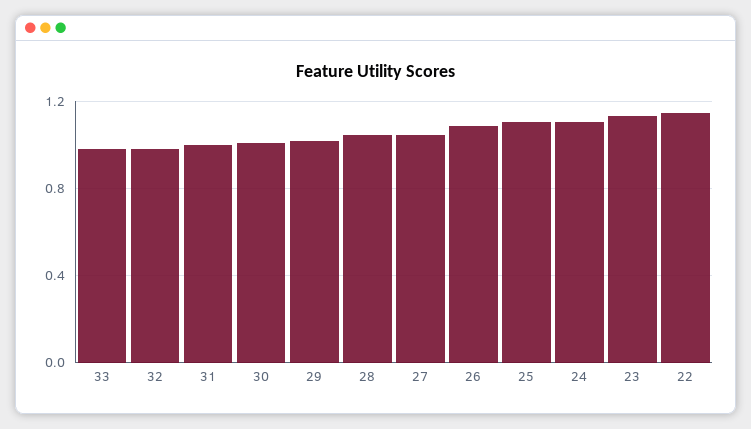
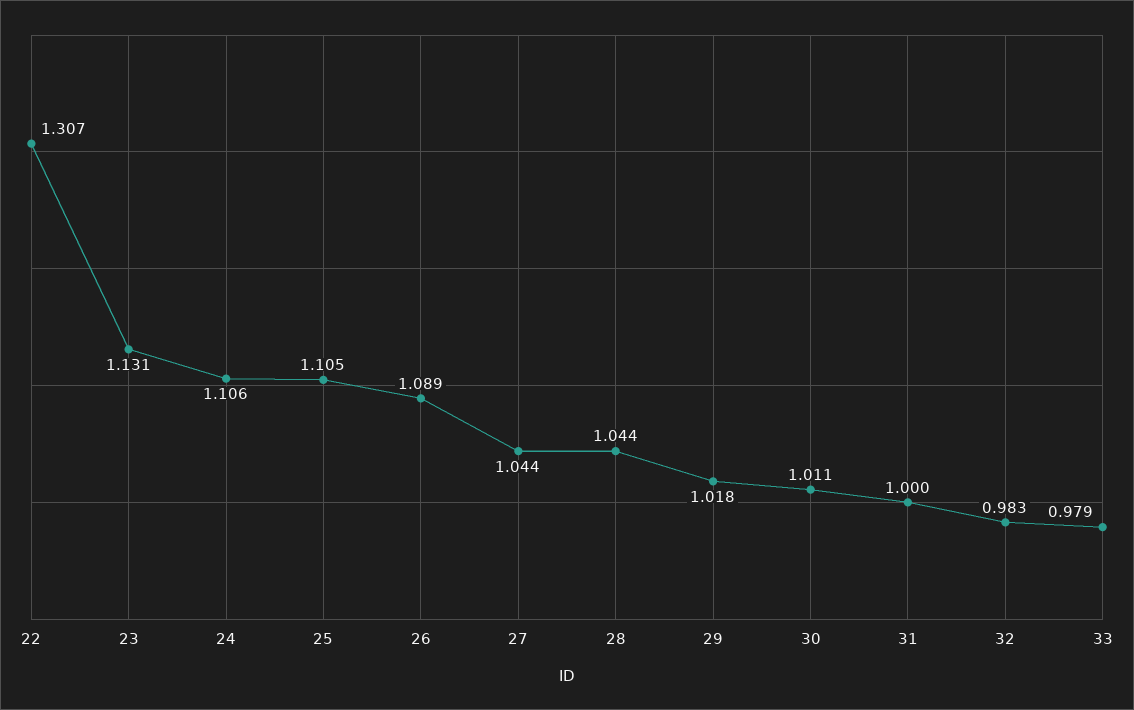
22: 1.15 -> 1.307

